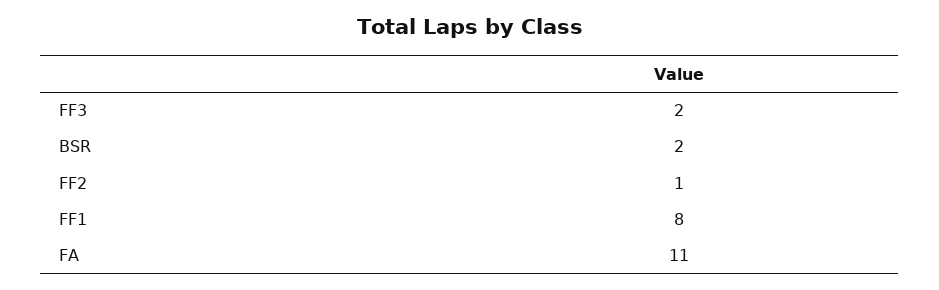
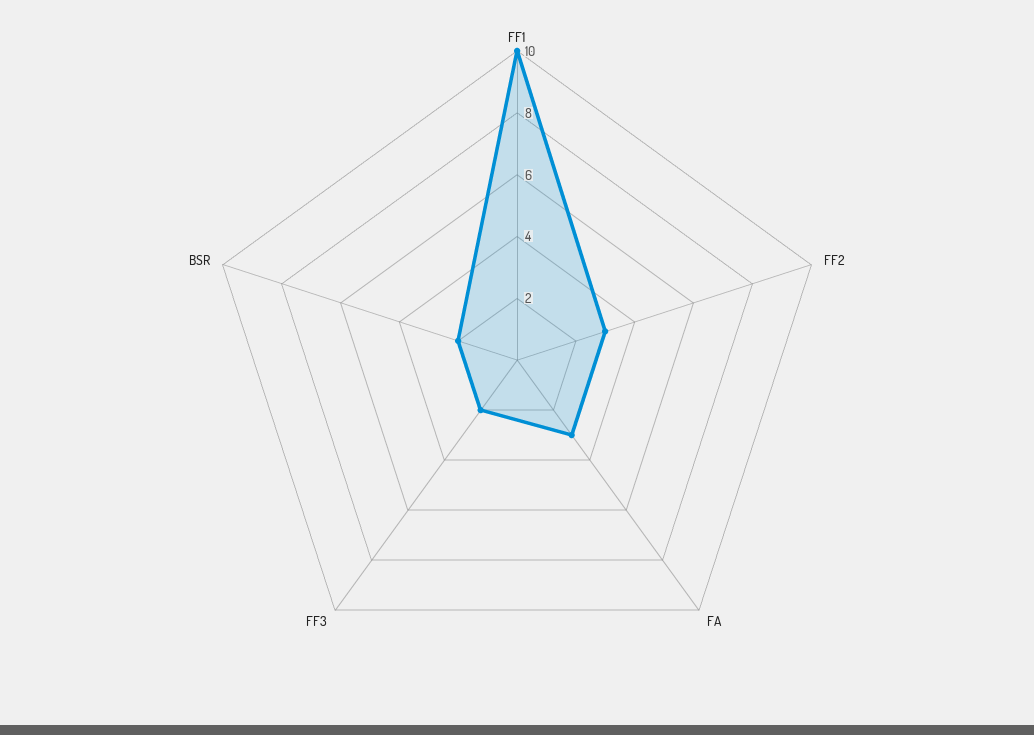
FF2: 1 -> 3
FF1: 8 -> 10
FA: 11 -> 3

